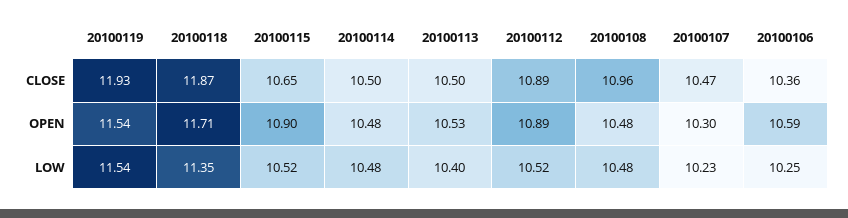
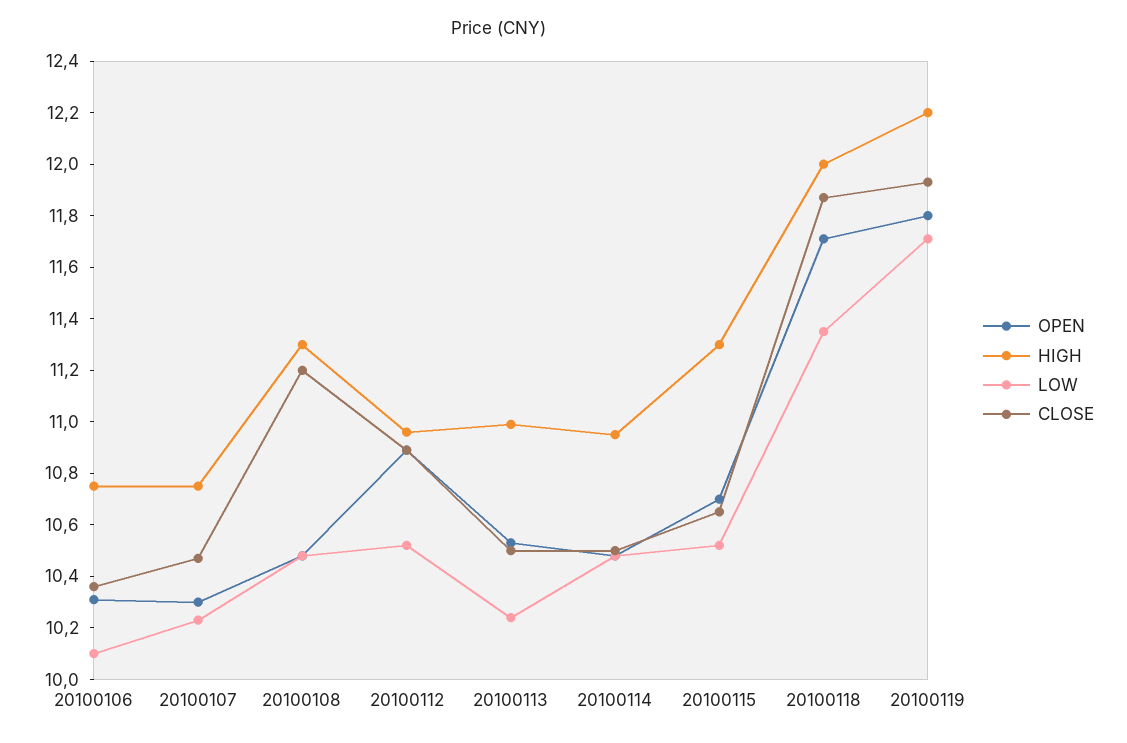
CLOSE, 20100108: 10.96 -> 11.2
OPEN, 20100119: 11.54 -> 11.8
OPEN, 20100115: 10.9 -> 10.7
OPEN, 20100106: 10.59 -> 10.3
LOW, 20100119: 11.54 -> 11.7
LOW, 20100113: 10.4 -> 10.25
LOW, 20100106: 10.25 -> 10.1
HIGH, 20100106: none -> 10.75
HIGH, 20100107: none -> 10.75
HIGH, 20100108: none -> 11.3
HIGH, 20100112: none -> 10.95
HIGH, 20100113: none -> 11
HIGH, 20100114: none -> 10.95
HIGH, 20100115: none -> 11.3
HIGH, 20100118: none -> 12
HIGH, 20100119: none -> 12.2

